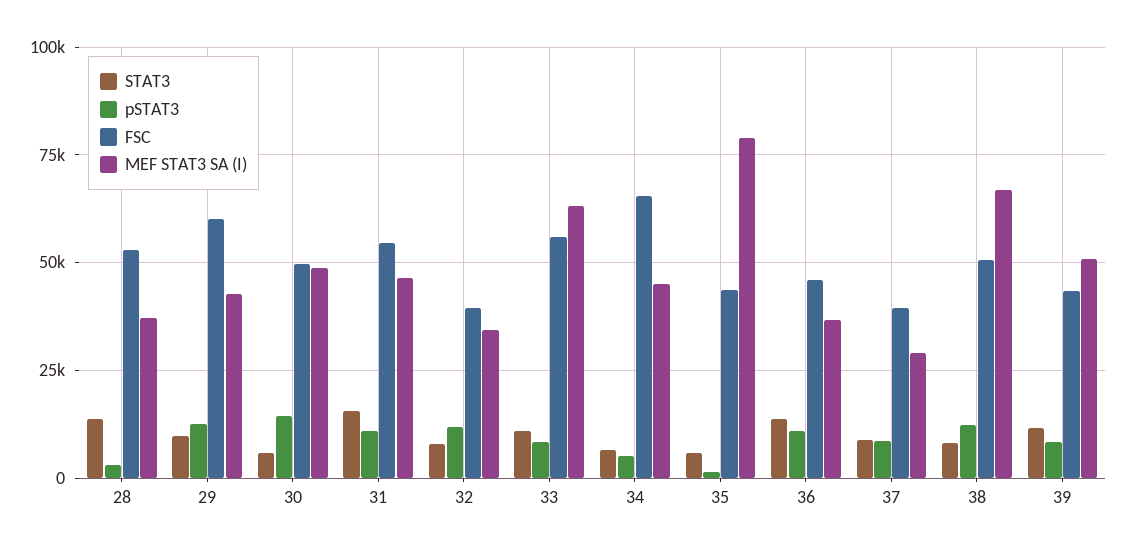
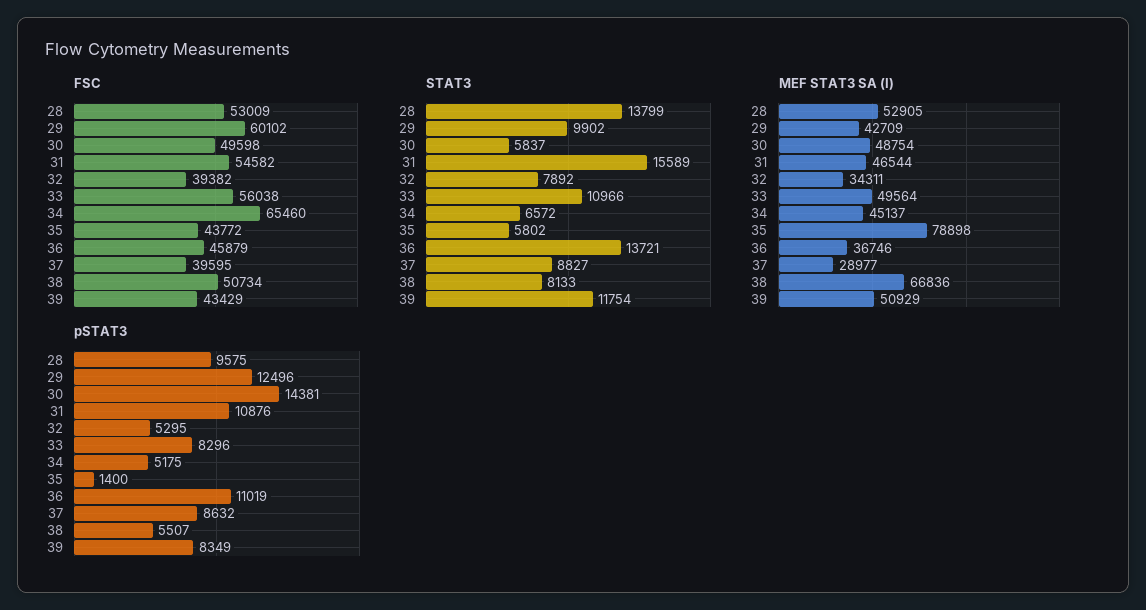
pSTAT3, 28: 2500 -> 9575
MEF STAT3 SA (I), 28: 37500 -> 52905
pSTAT3, 32: 12500 -> 5295
MEF STAT3 SA (I), 33: 62500 -> 49564
pSTAT3, 38: 12500 -> 5507

